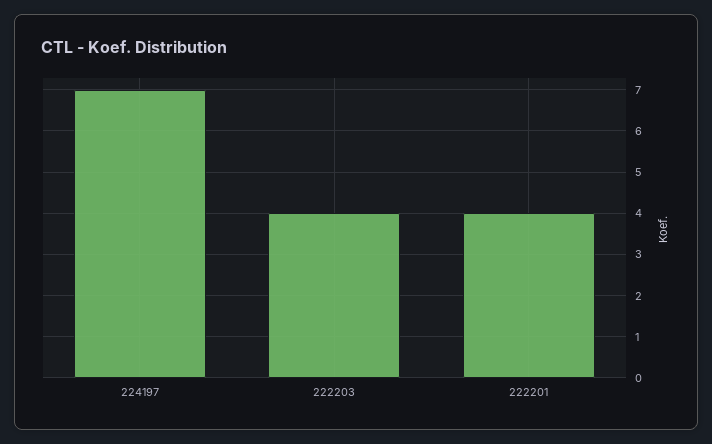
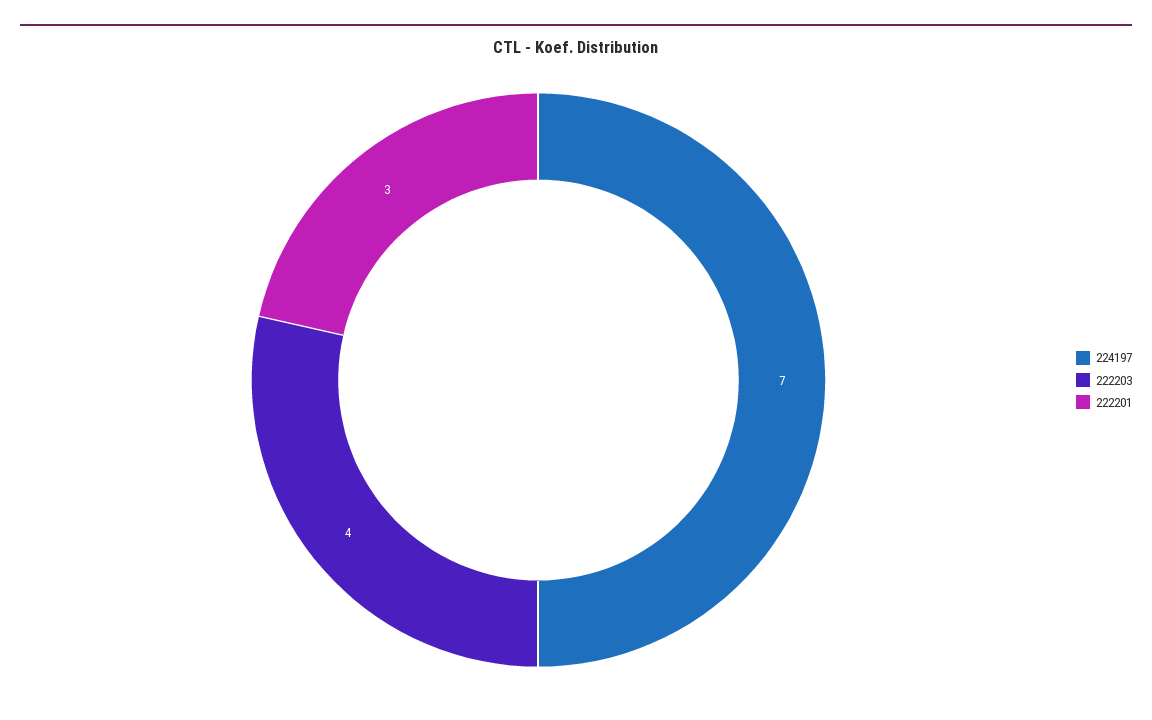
222201: 4 -> 3

